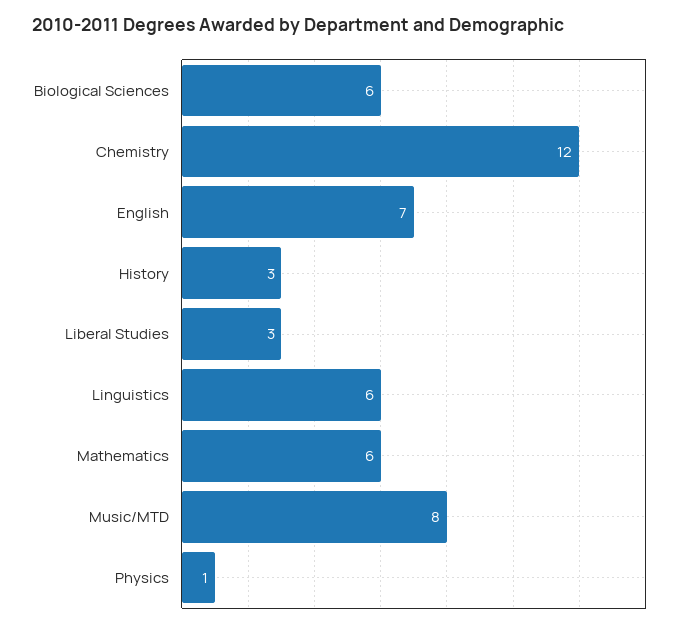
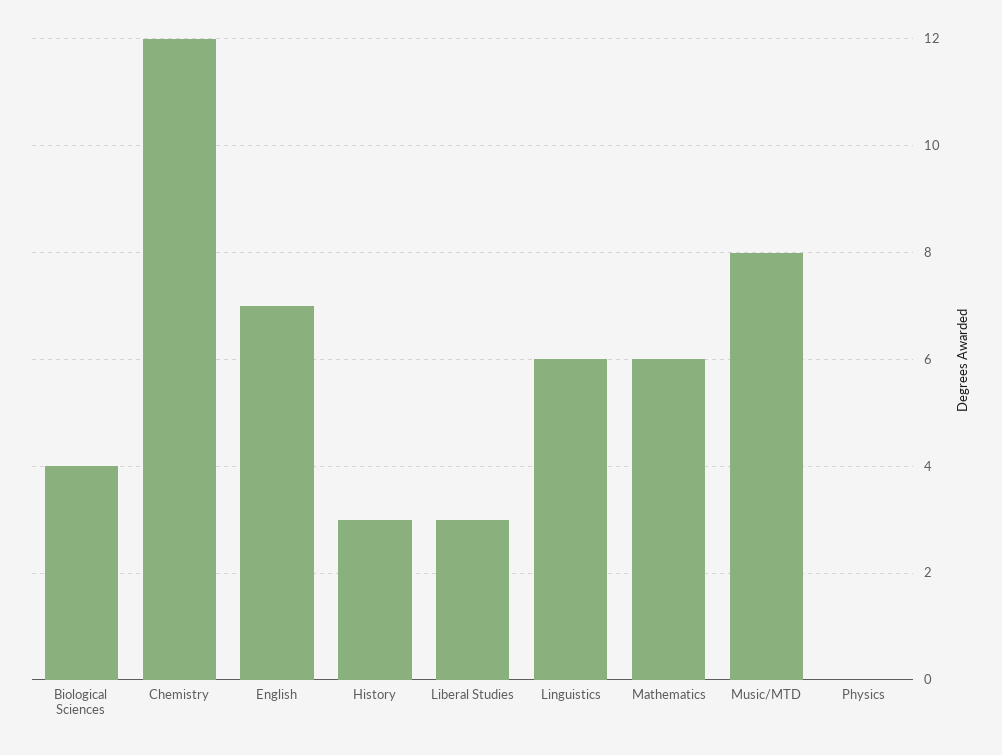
Biological Sciences: 6 -> 4
Physics: 1 -> 0

